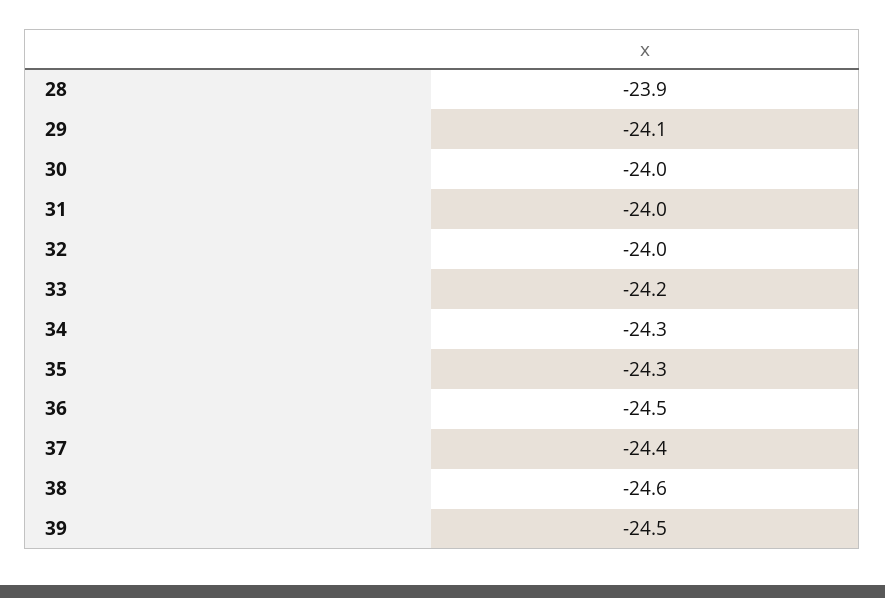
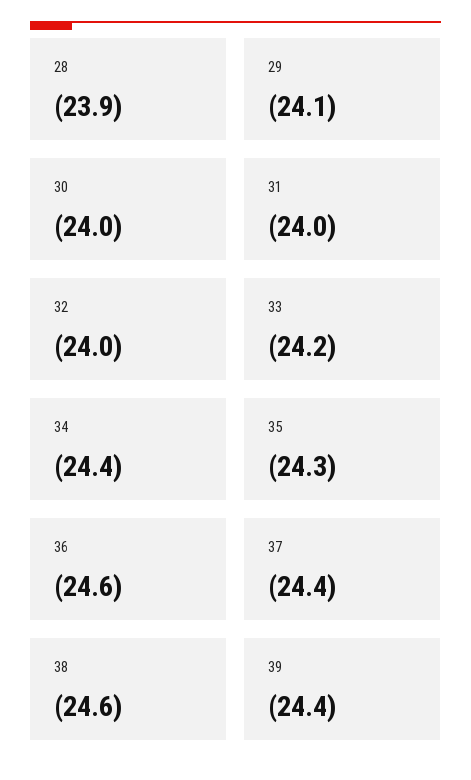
34: -24.3 -> -24.4
36: -24.5 -> -24.6
39: -24.5 -> -24.4

